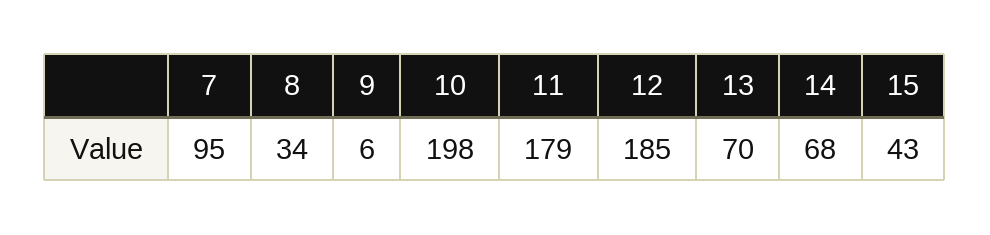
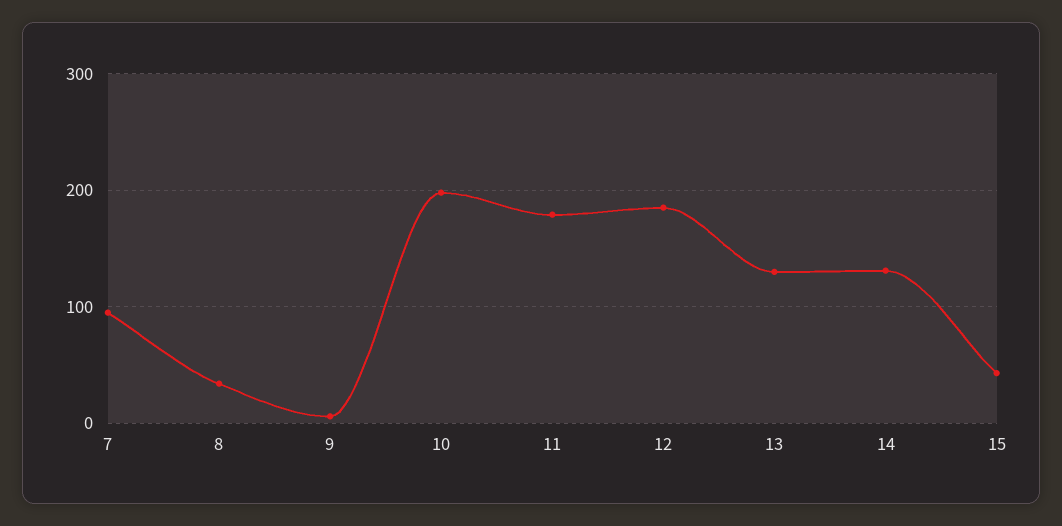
13: 70 -> 130
14: 68 -> 130

